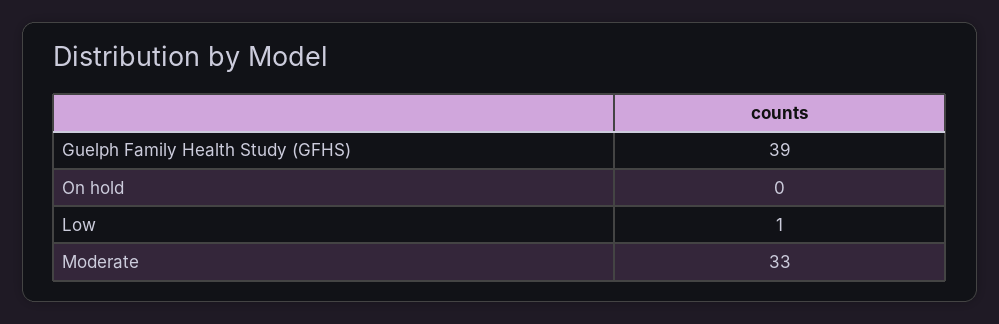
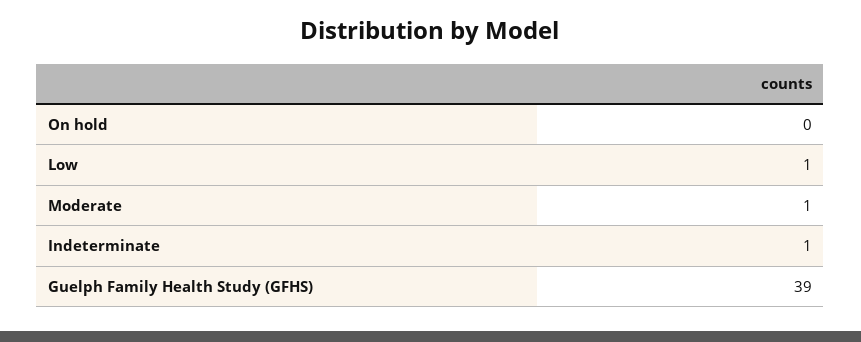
Moderate: 33 -> 1
Indeterminate: none -> 1

